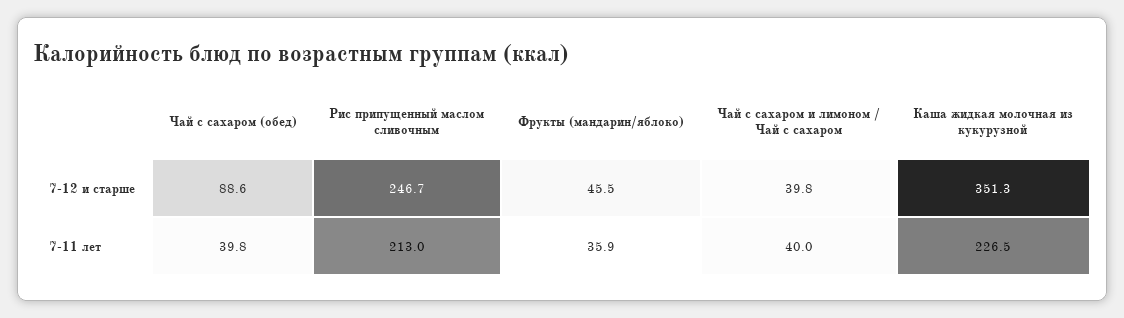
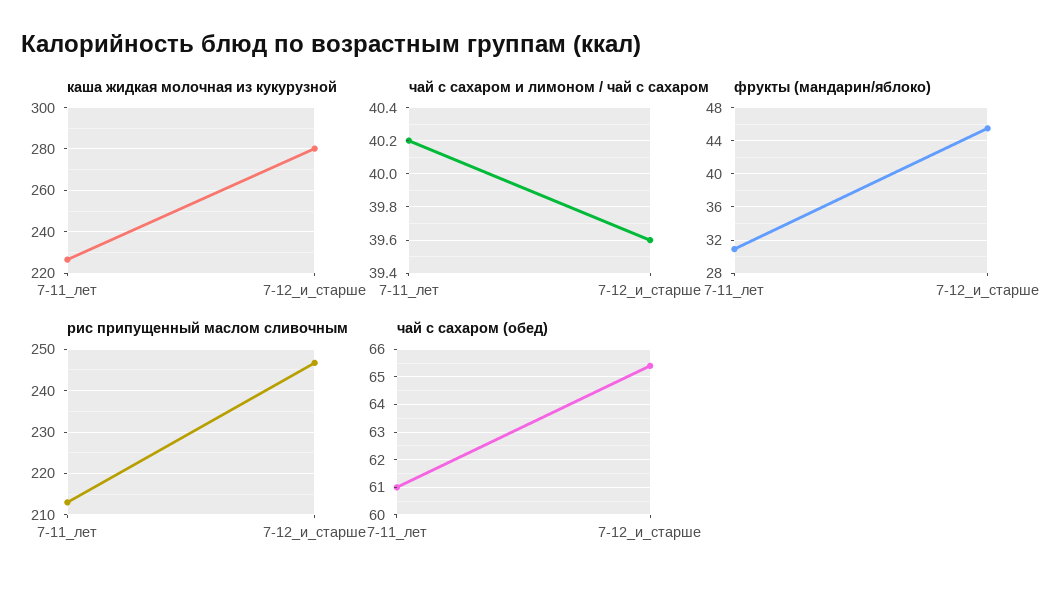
Чай с сахаром (обед), 7-12 и старше: 88.6 -> 65.5
Чай с сахаром и лимоном / Чай с сахаром, 7-12 и старше: 39.8 -> 39.6
Каша жидкая молочная из кукурузной, 7-12 и старше: 351.3 -> 280
Чай с сахаром (обед), 7-11 лет: 39.8 -> 61
Фрукты (мандарин/яблоко), 7-11 лет: 35.9 -> 31
Чай с сахаром и лимоном / Чай с сахаром, 7-11 лет: 40 -> 40.2

